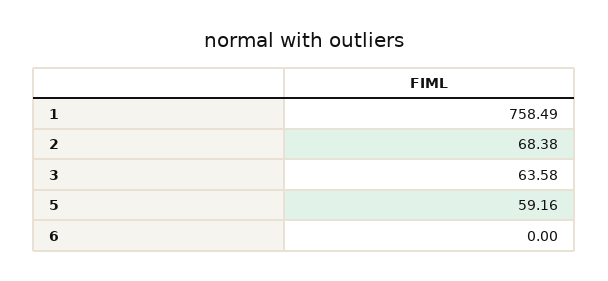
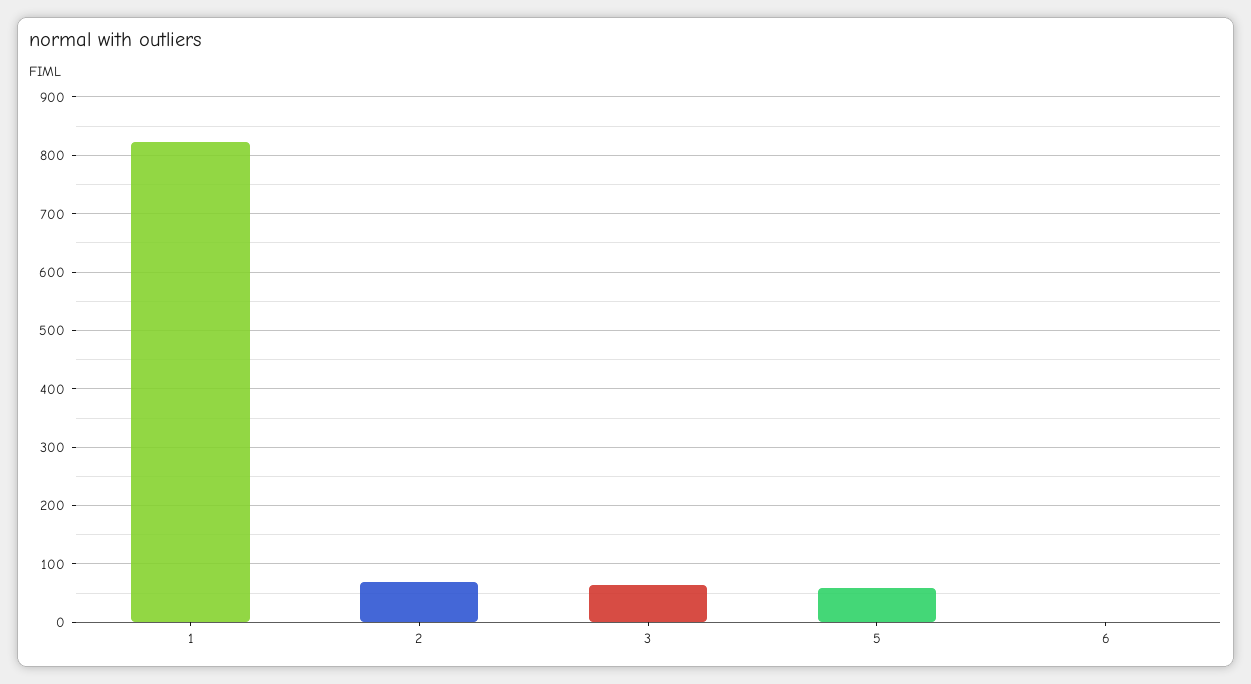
1: 758.49 -> 820

